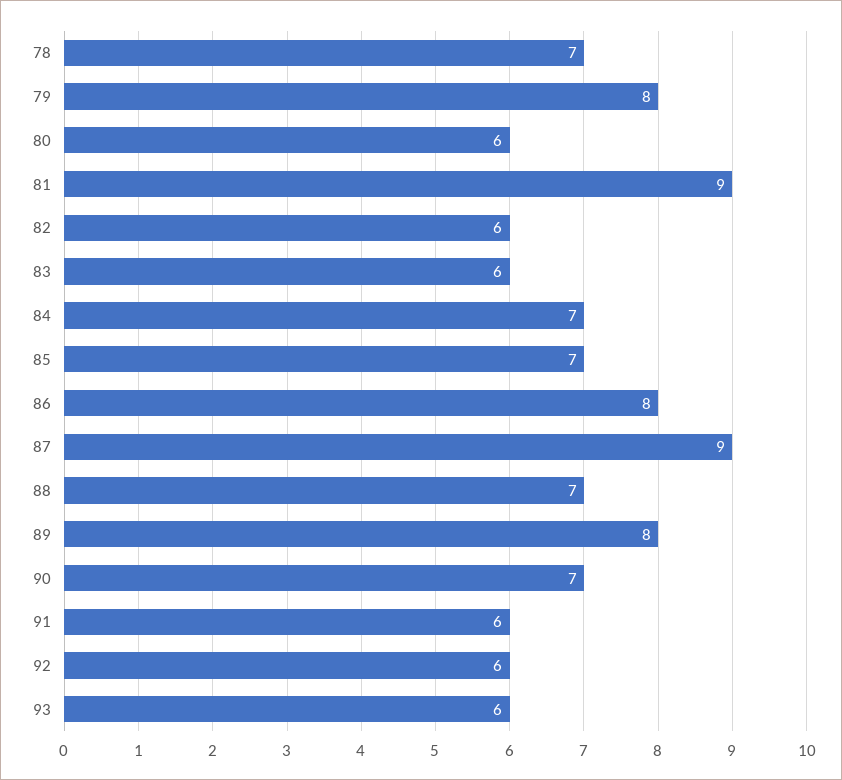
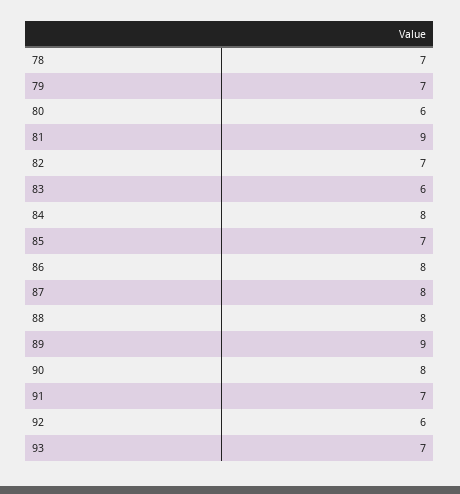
79: 8 -> 7
82: 6 -> 7
84: 7 -> 8
87: 9 -> 8
88: 7 -> 8
89: 8 -> 9
90: 7 -> 8
91: 6 -> 7
93: 6 -> 7

